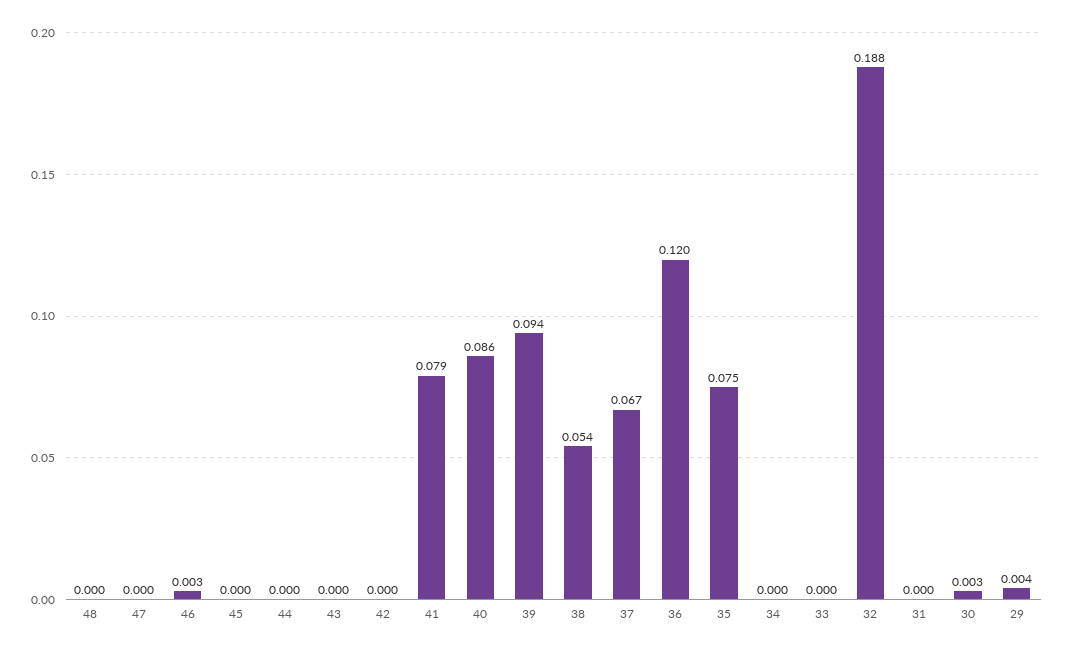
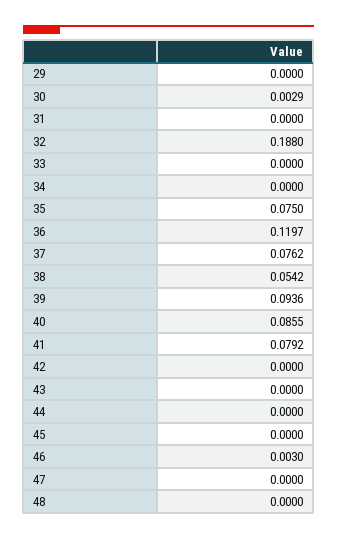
37: 0.067 -> 0.0762
29: 0.004 -> 0

